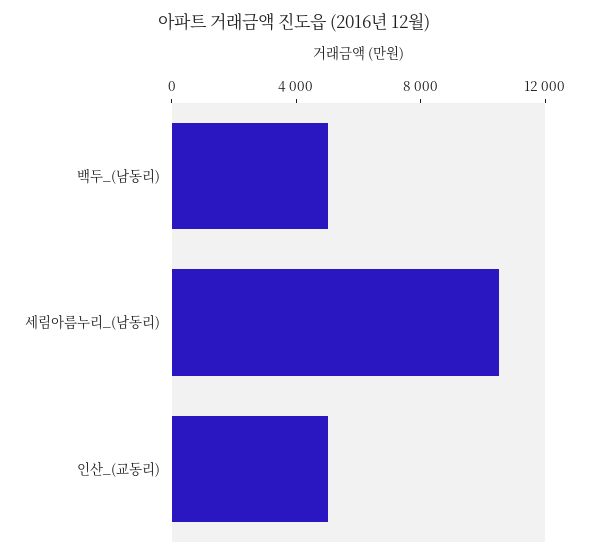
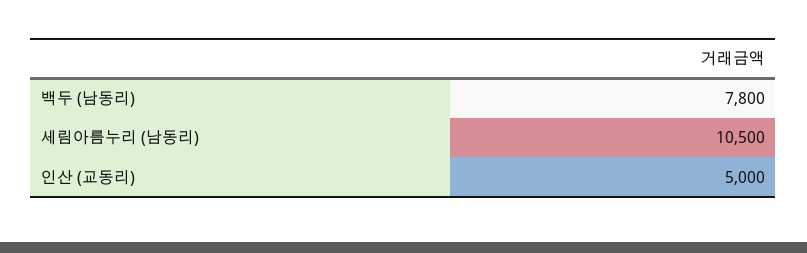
백두_(남동리): 5000 -> 7800

